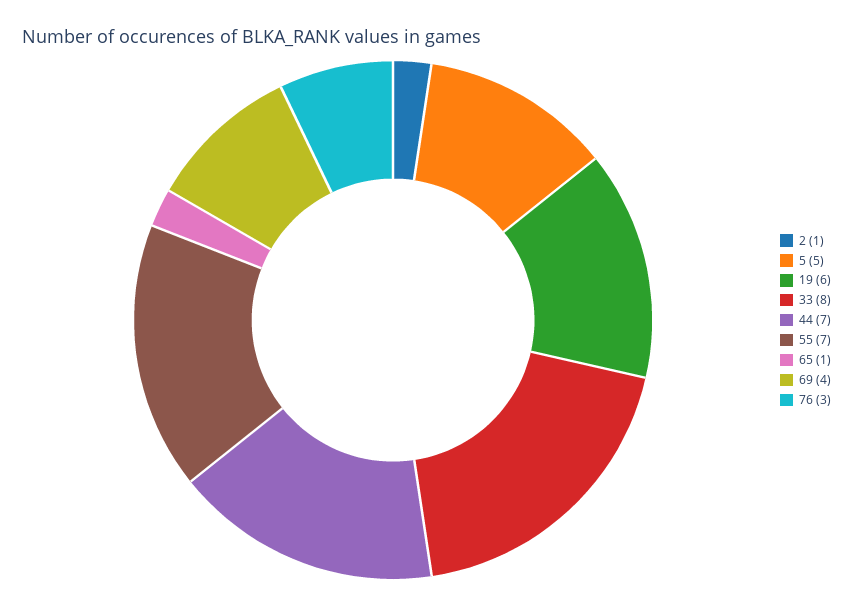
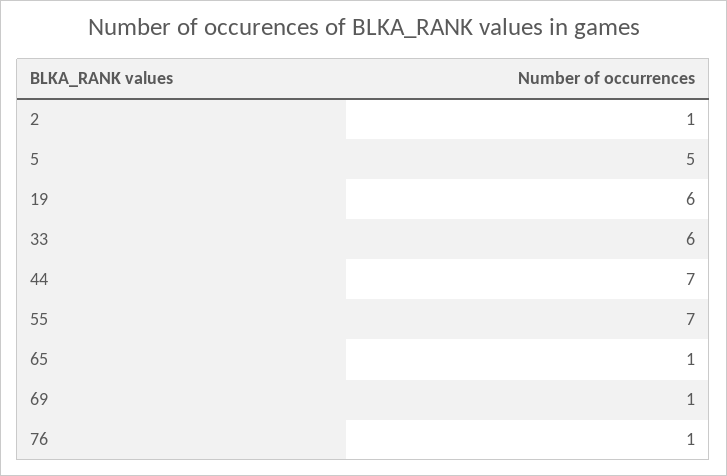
33: 8 -> 6
69: 4 -> 1
76: 3 -> 1

